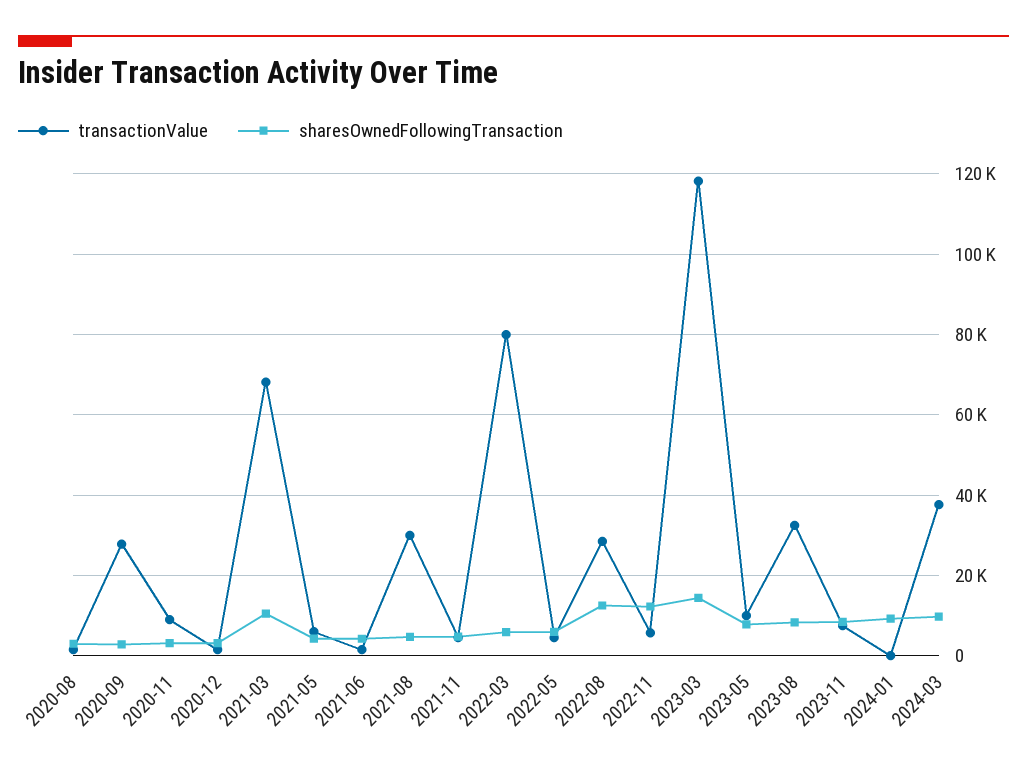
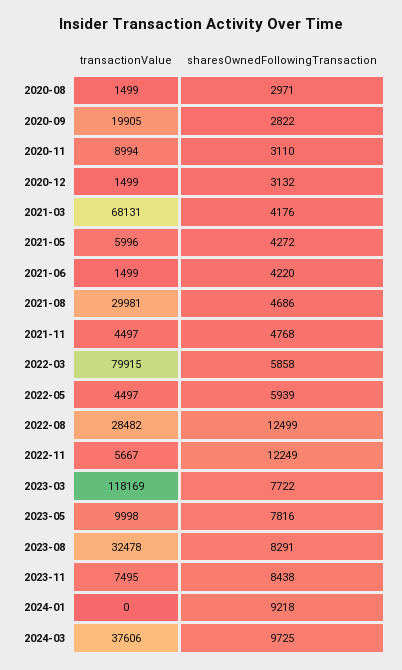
transactionValue, 2020-09: 28000 -> 19905
sharesOwnedFollowingTransaction, 2021-03: 10000 -> 4176
sharesOwnedFollowingTransaction, 2023-03: 14000 -> 7722

